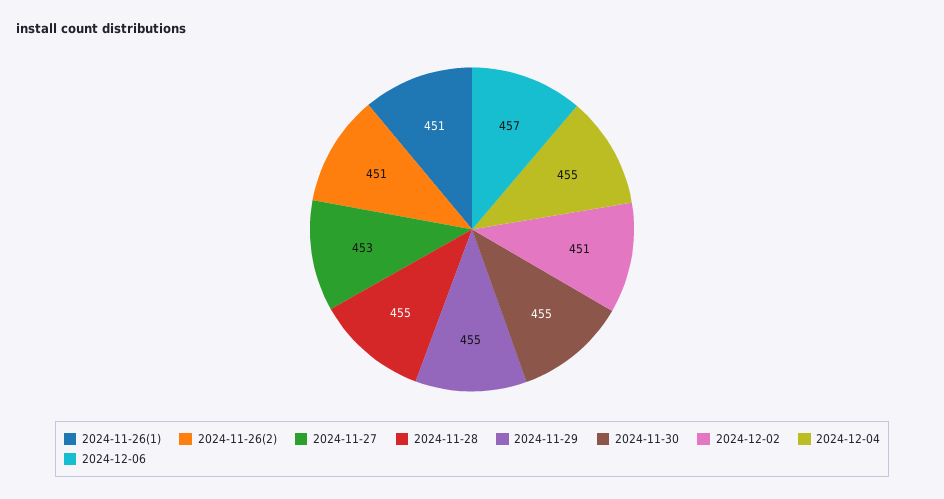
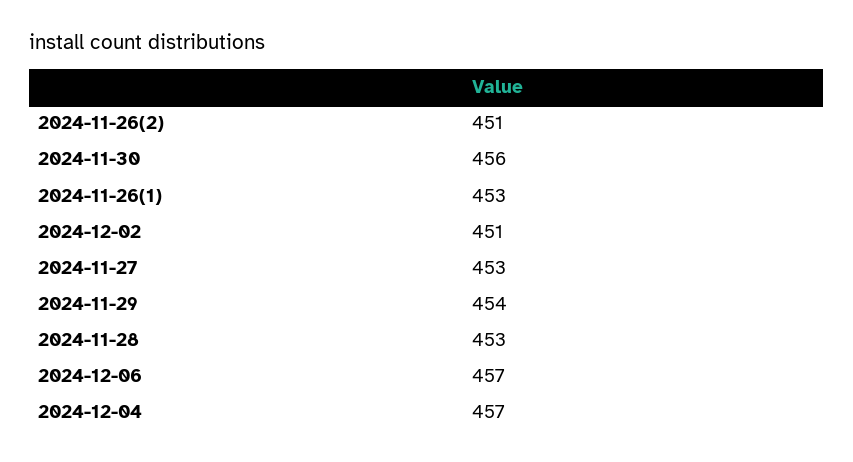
2024-11-26(1): 451 -> 453
2024-11-28: 455 -> 453
2024-11-29: 455 -> 454
2024-11-30: 455 -> 456
2024-12-04: 455 -> 457

